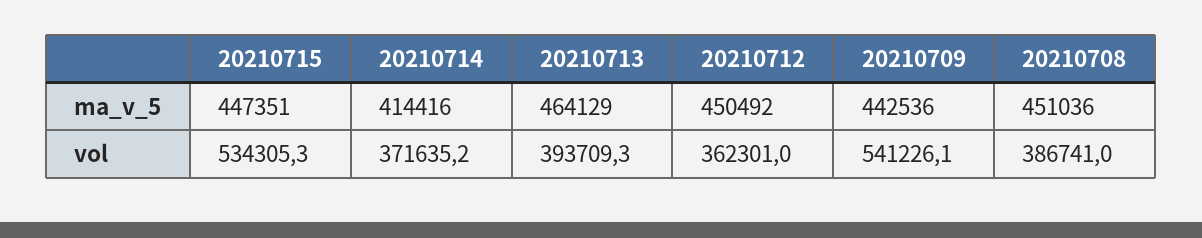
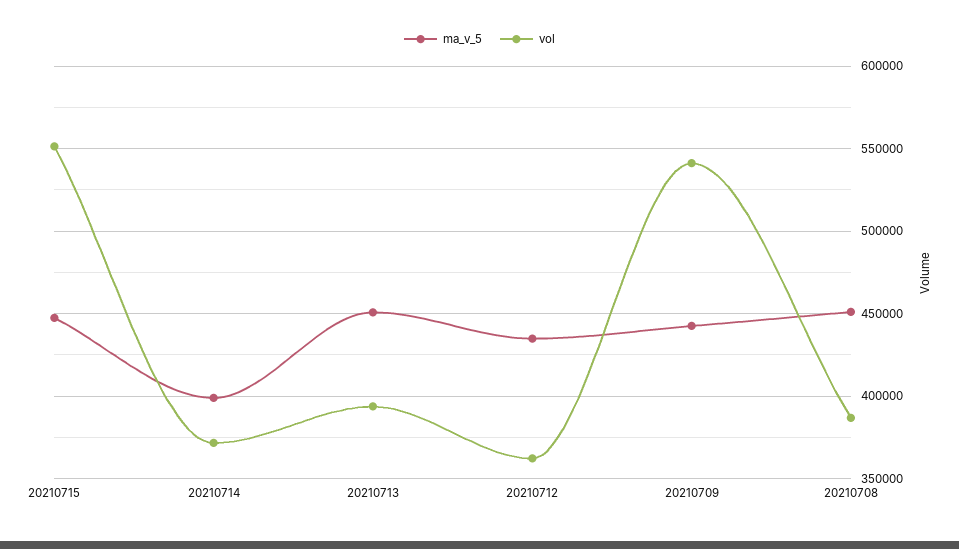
ma_v_5, 20210714: 414416 -> 400000
ma_v_5, 20210713: 464129 -> 450000
ma_v_5, 20210712: 450492 -> 435000
vol, 20210715: 534305.3 -> 550000

